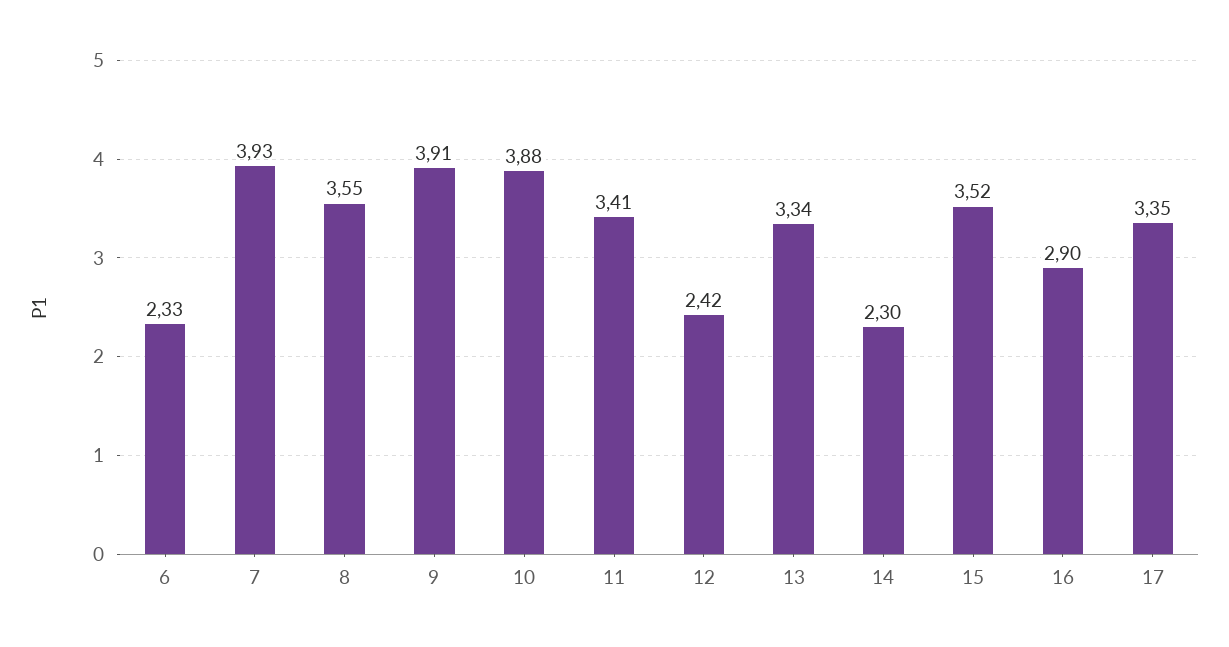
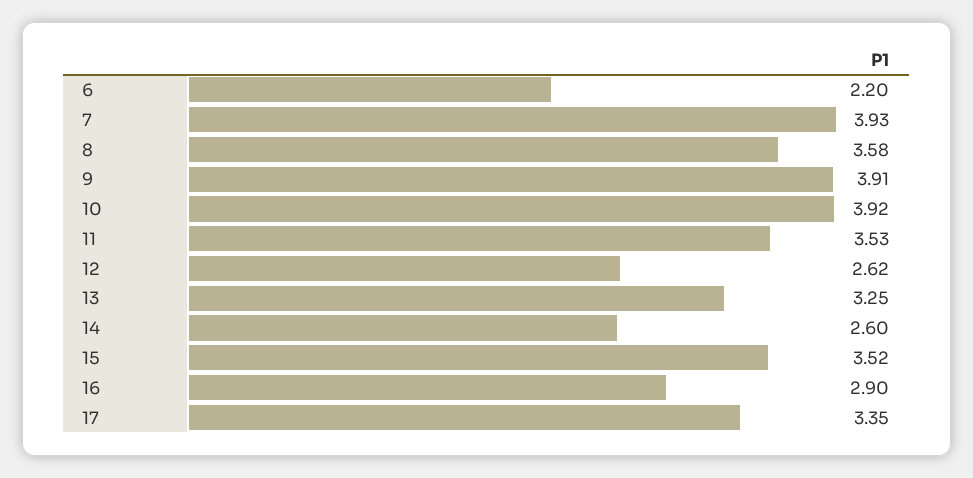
6: 2.33 -> 2.2
8: 3.55 -> 3.58
10: 3.88 -> 3.92
11: 3.41 -> 3.53
12: 2.42 -> 2.62
13: 3.34 -> 3.25
14: 2.3 -> 2.6

